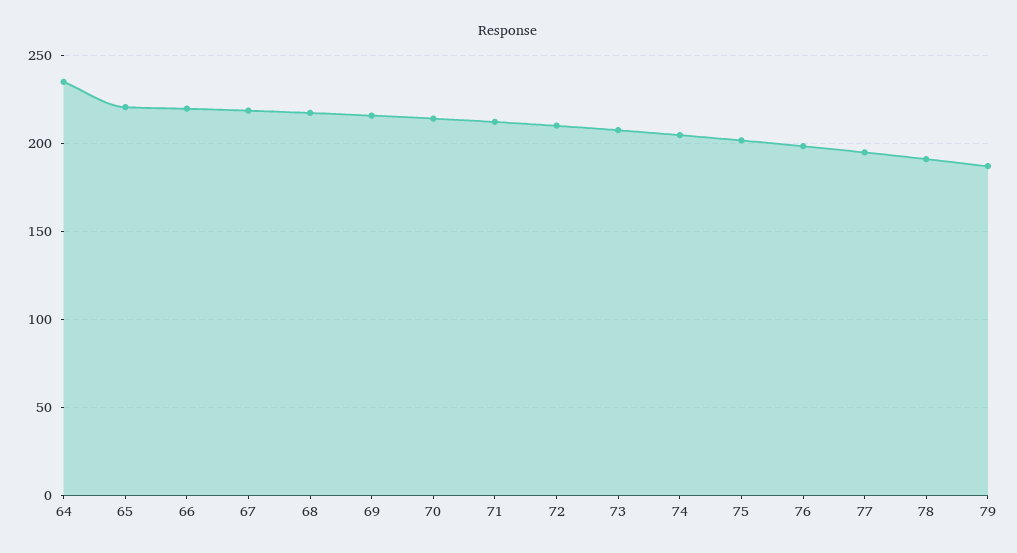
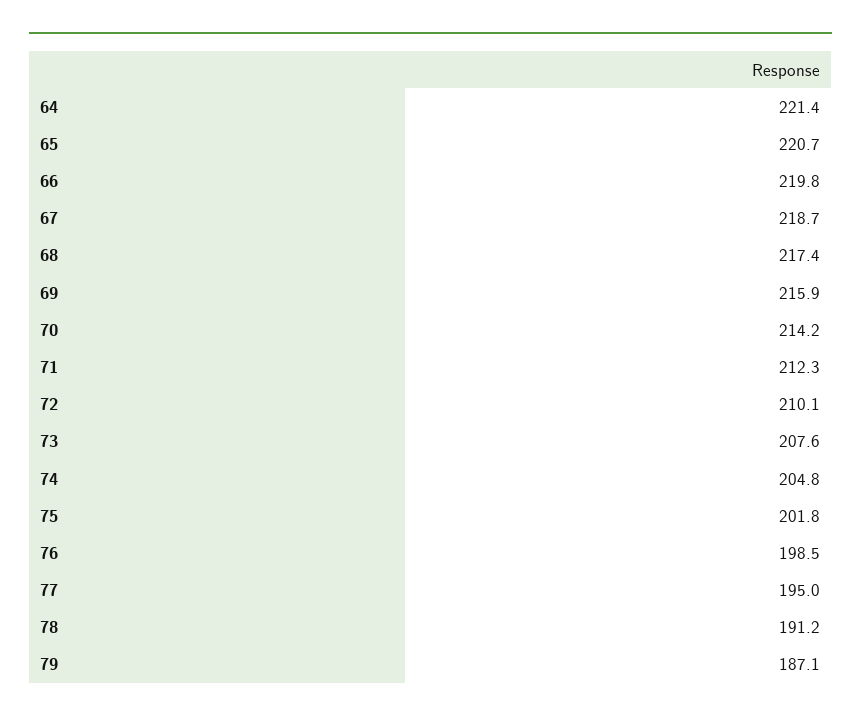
64: 235 -> 221.4

